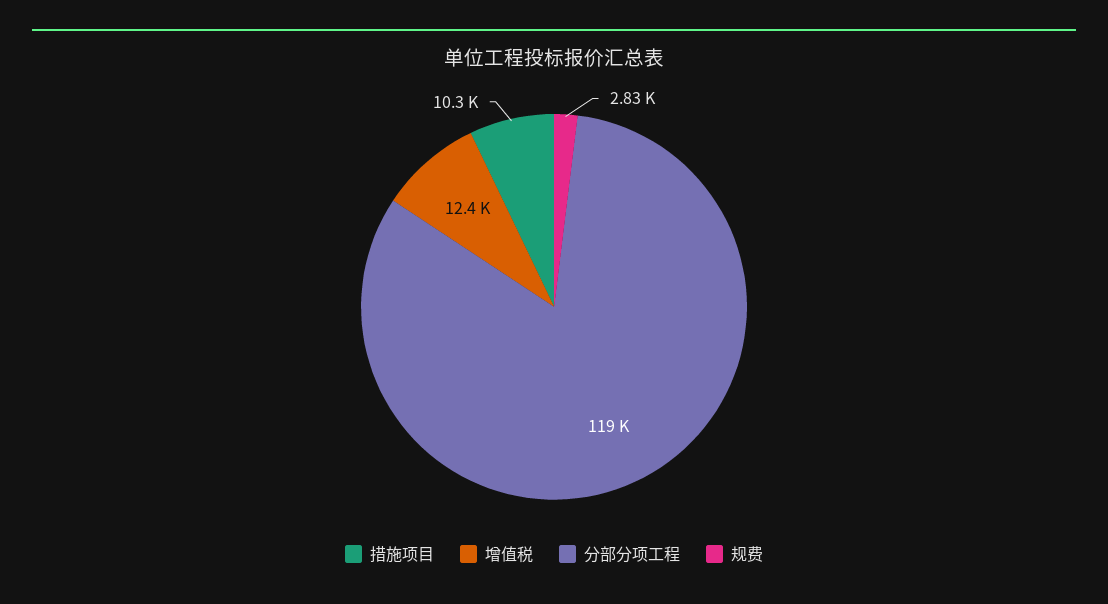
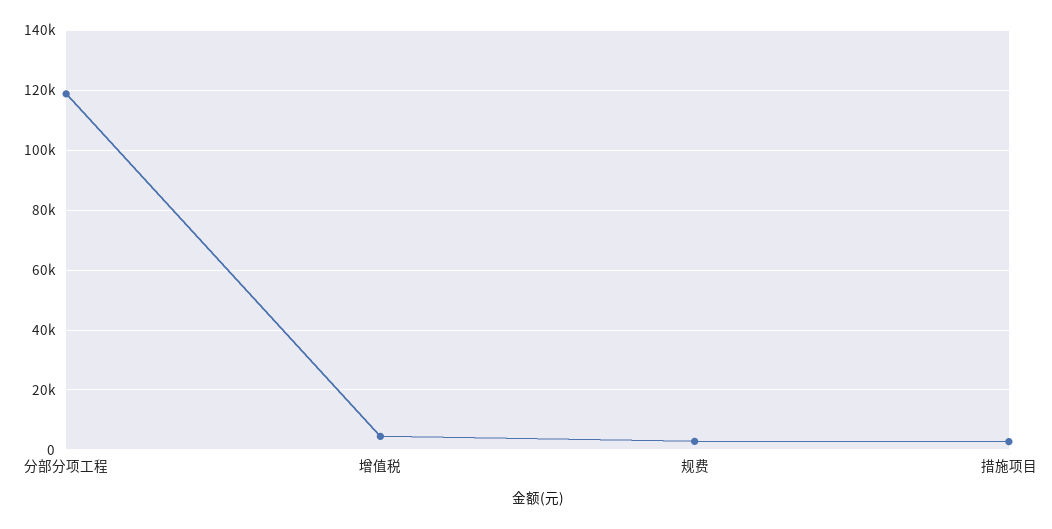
措施项目: 10300 -> 2500
增值税: 12400 -> 5000

